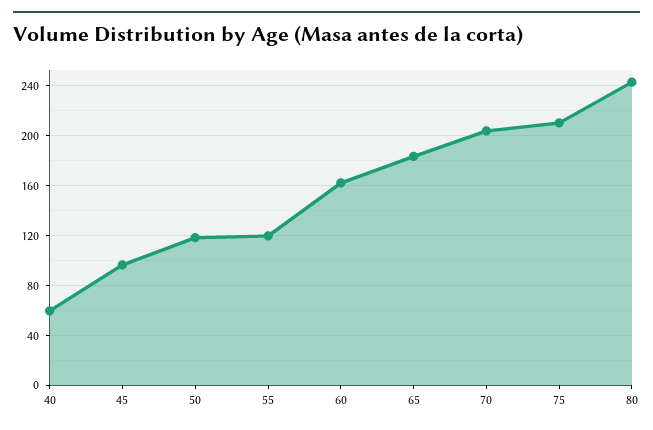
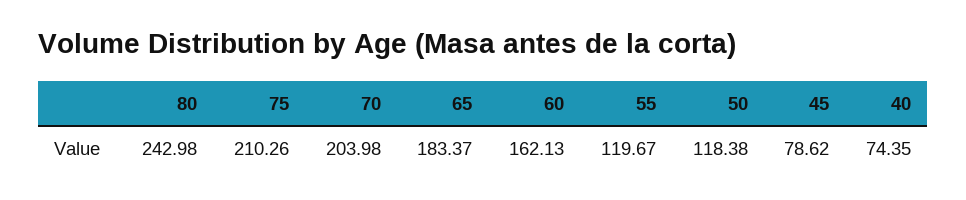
40: 60 -> 74.35
45: 95 -> 78.62

